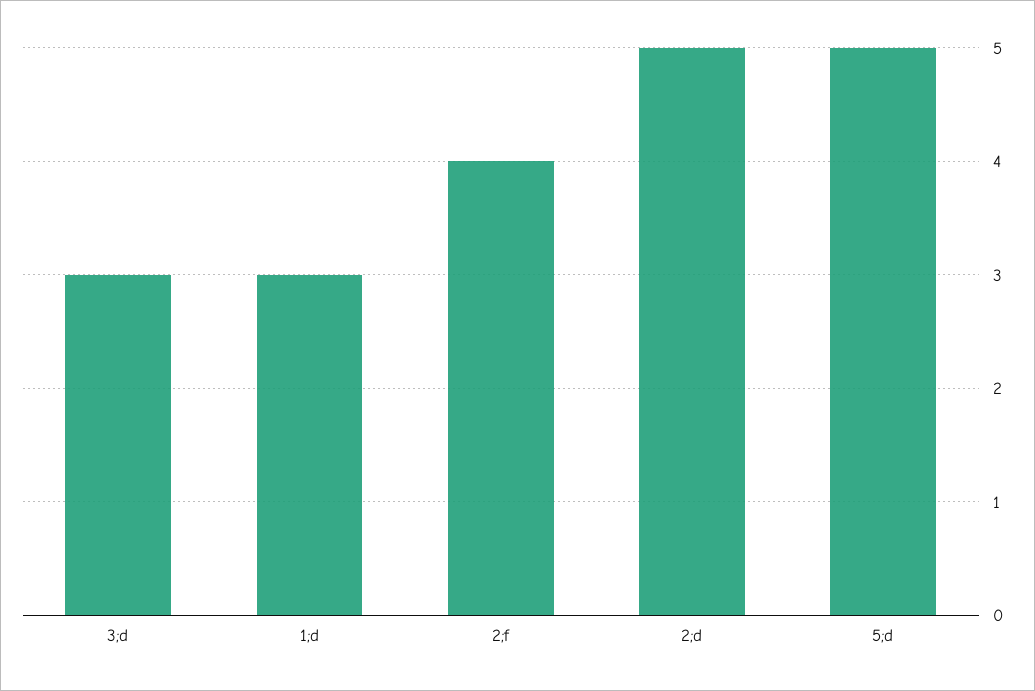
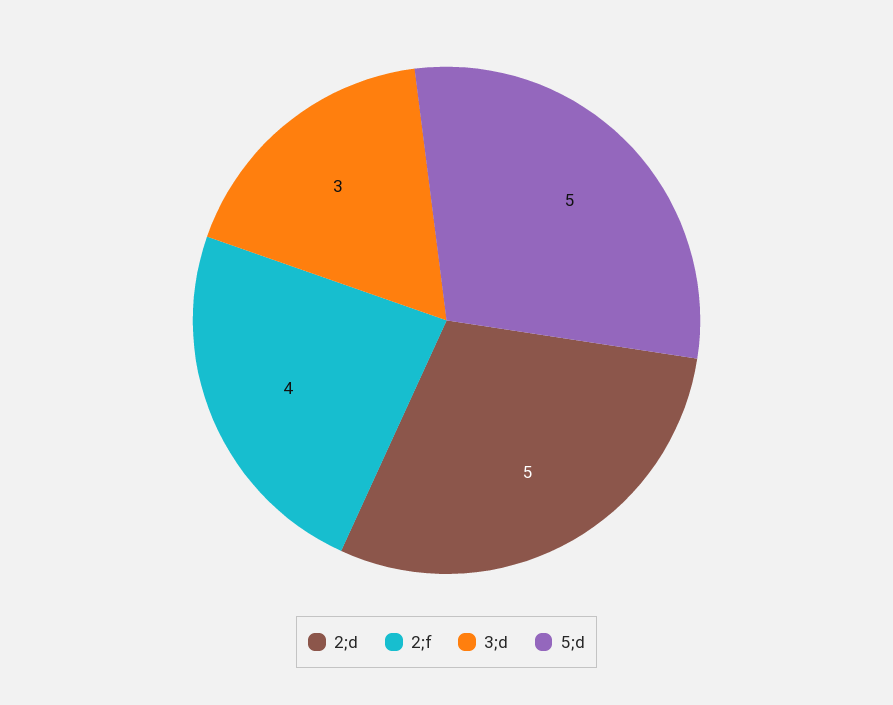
1;d: 3 -> none

